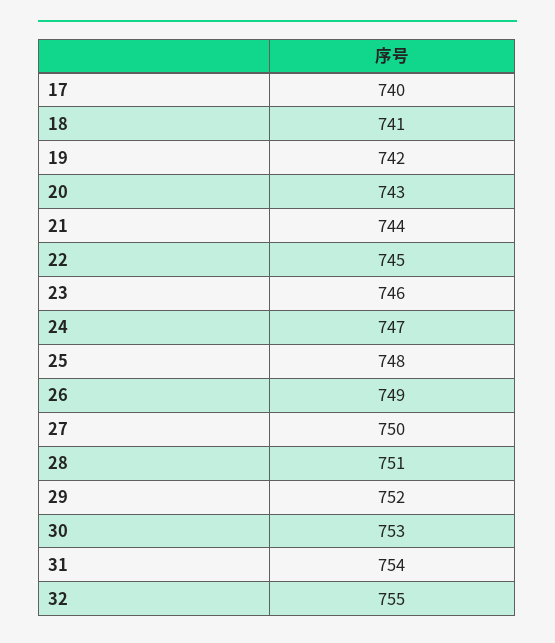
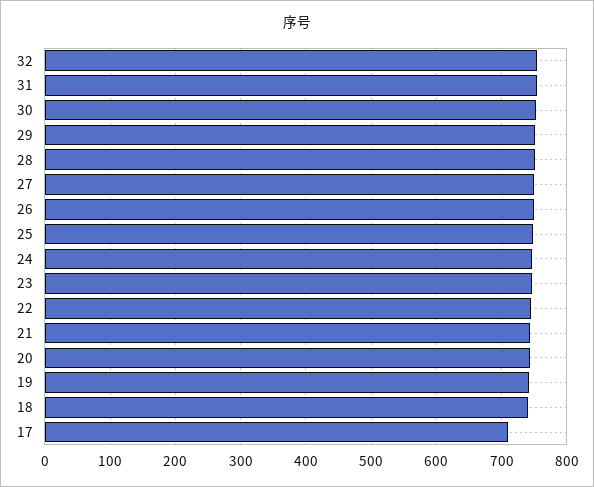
17: 740 -> 710

